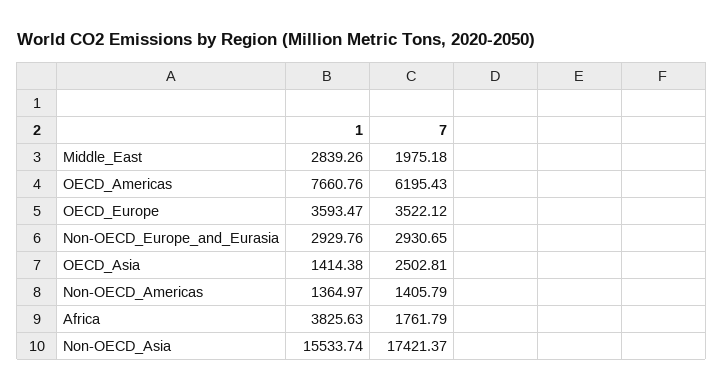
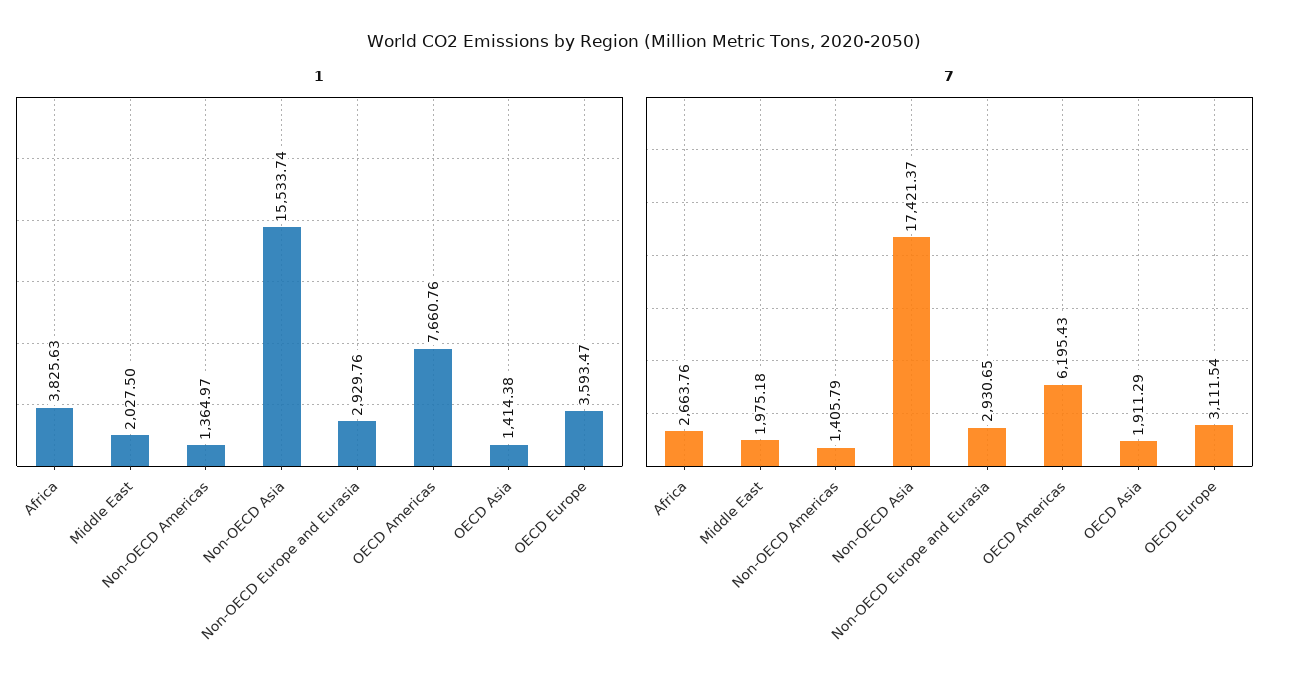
1, Middle_East: 2839.26 -> 2027.5
7, OECD_Europe: 3522.12 -> 3111.54
7, OECD_Asia: 2502.81 -> 1911.29
7, Africa: 1761.79 -> 2663.76

